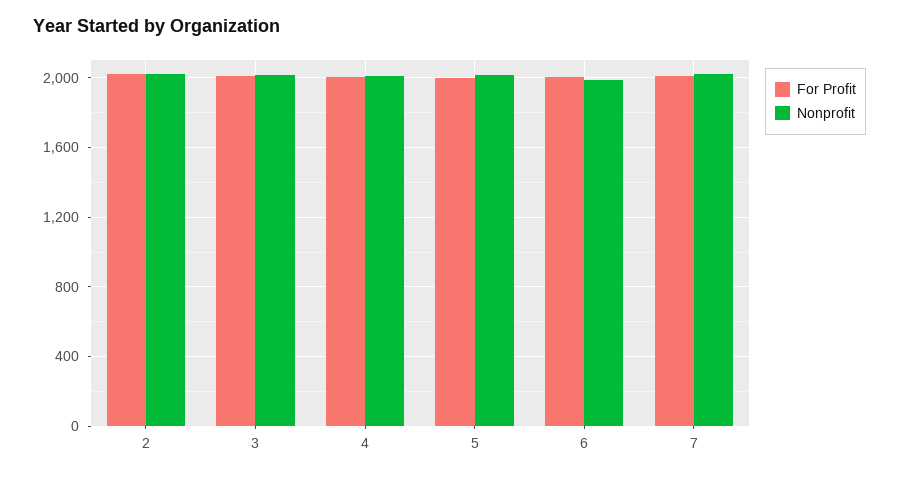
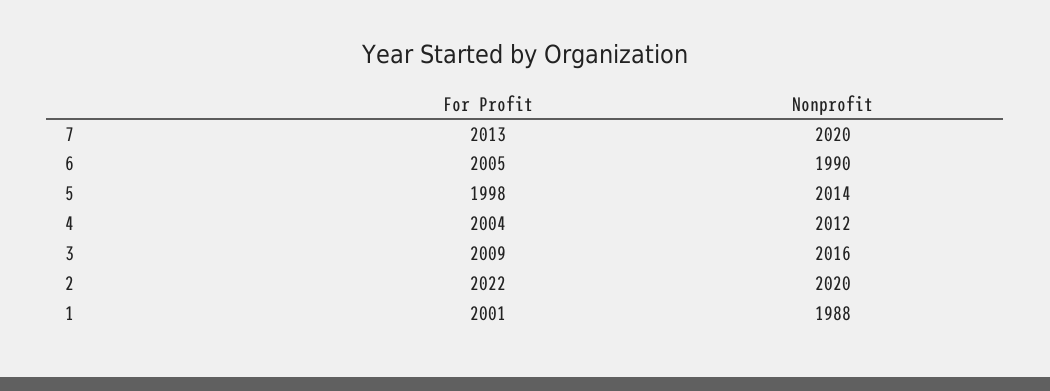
For Profit, 1: none -> 2001
Nonprofit, 1: none -> 1988

